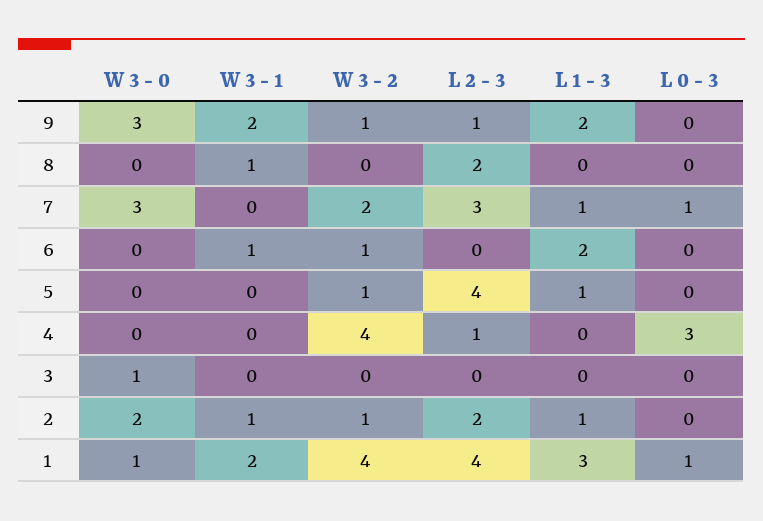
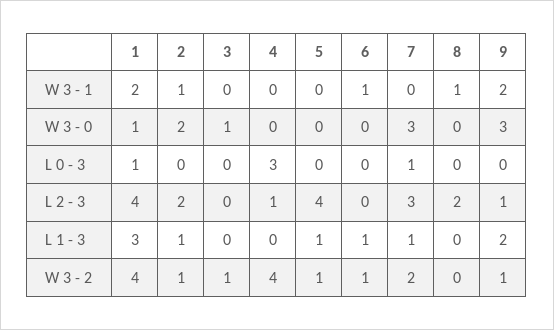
L 1 - 3, 6: 2 -> 1
W 3 - 2, 3: 0 -> 1

